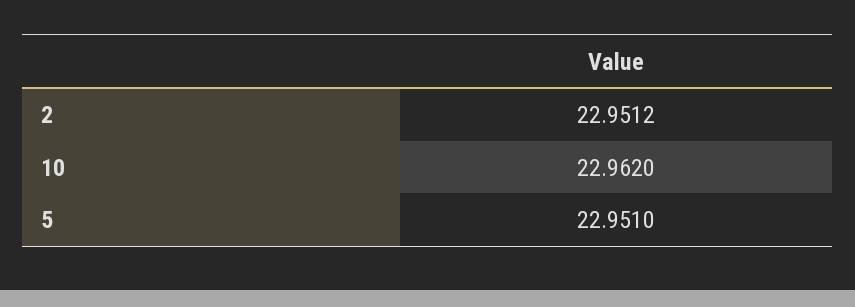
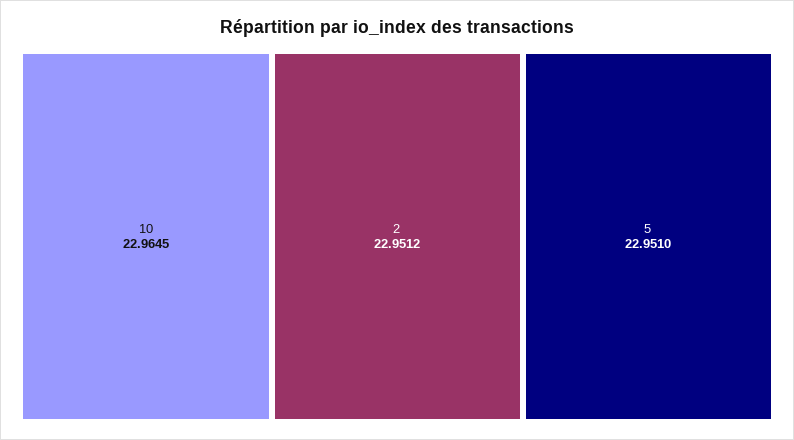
10: 22.962 -> 22.9645

